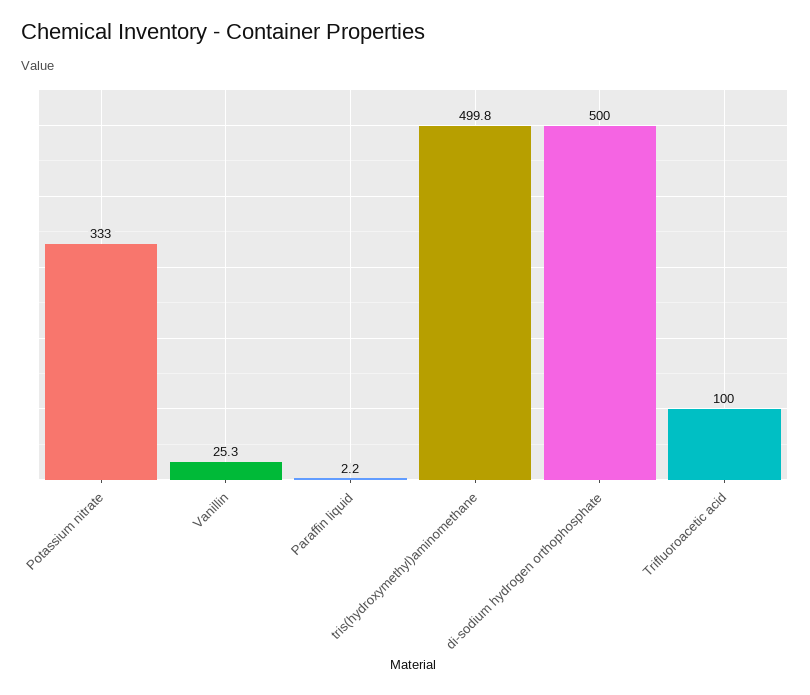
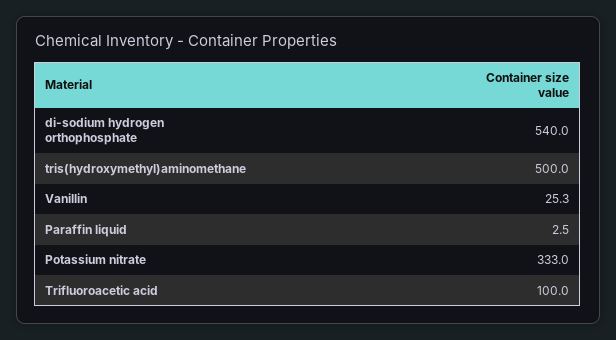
Paraffin liquid: 2.2 -> 2.5
tris(hydroxymethyl)aminomethane: 499.8 -> 500
di-sodium hydrogen orthophosphate: 500 -> 540

